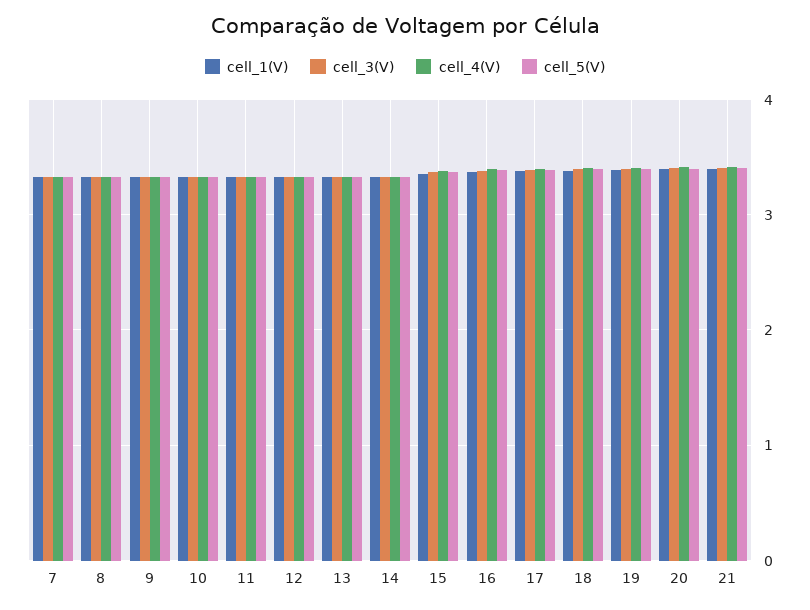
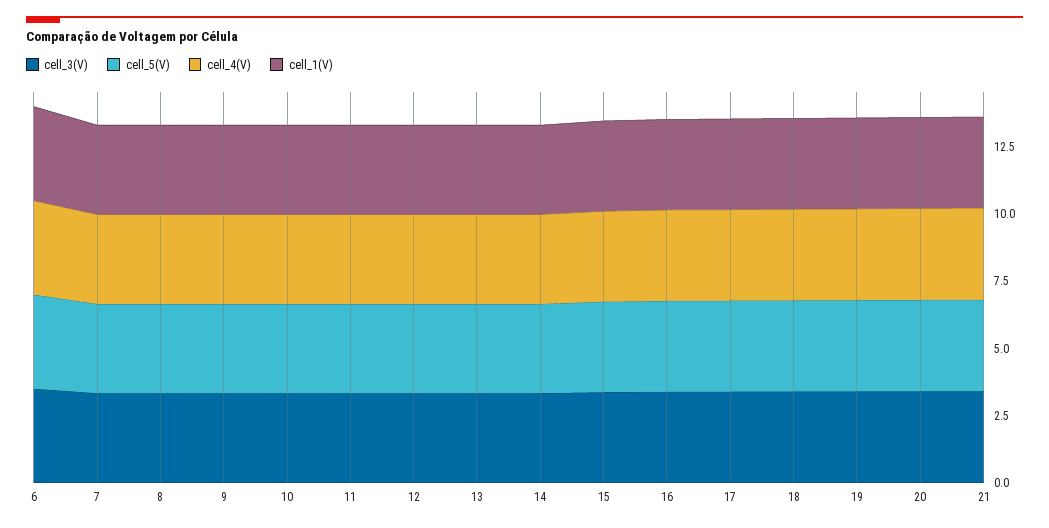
cell_3(V), 6: none -> 3.5
cell_5(V), 6: none -> 3.5
cell_4(V), 6: none -> 3.5
cell_1(V), 6: none -> 3.5

